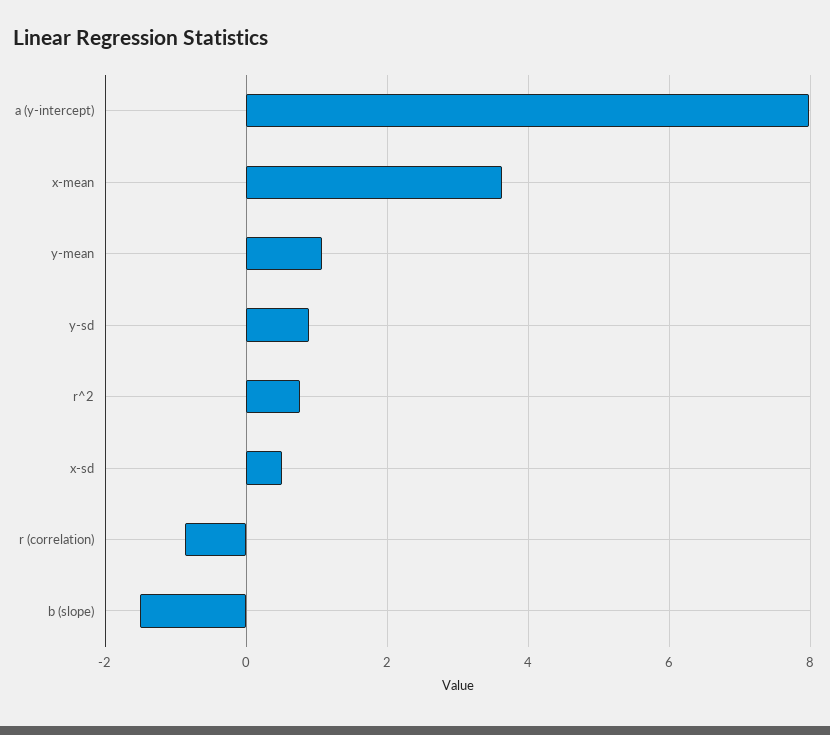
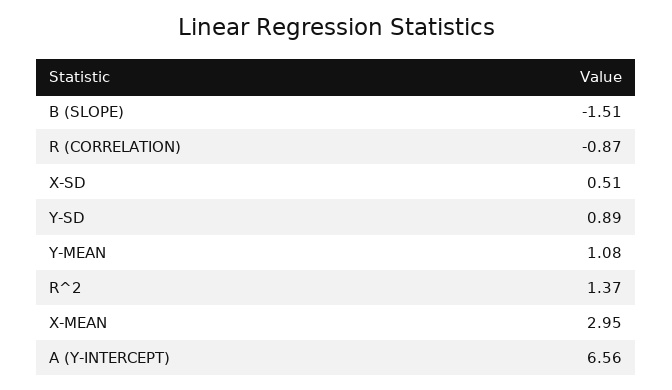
a (y-intercept): 8 -> 6.56
x-mean: 3.6 -> 2.95
r^2: 0.8 -> 1.37

